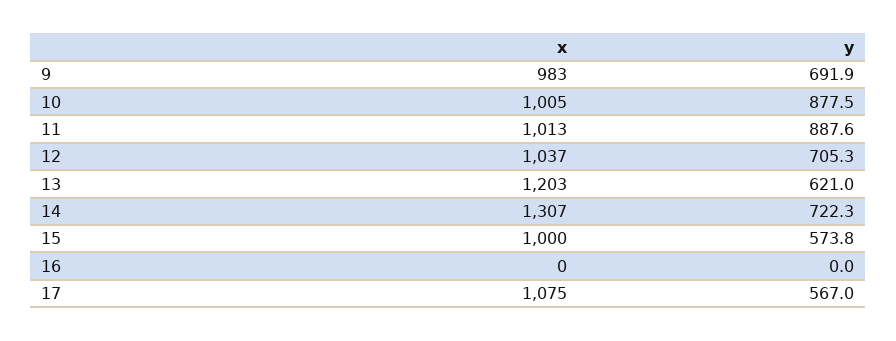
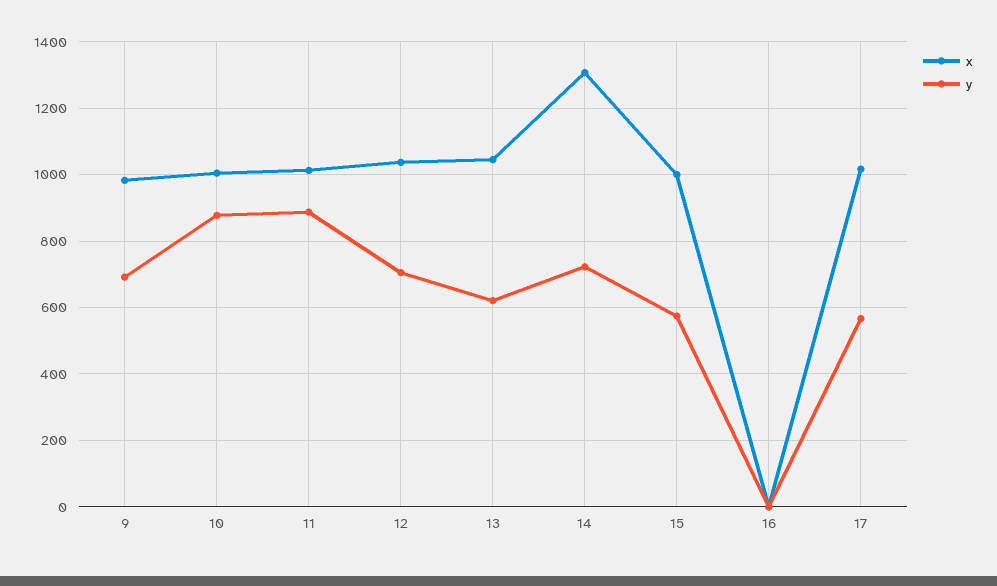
x, 13: 1203 -> 1040
x, 17: 1075 -> 1020

